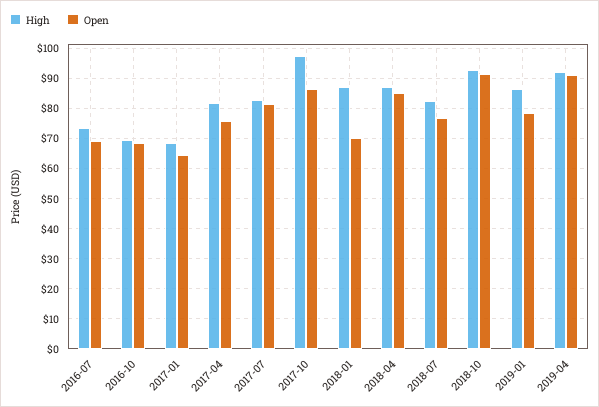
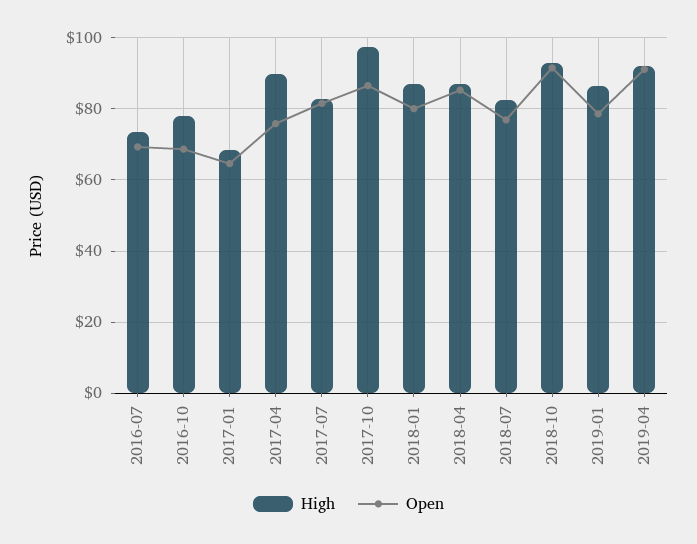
High, 2016-10: 70 -> 78
High, 2017-04: 82 -> 90
Open, 2018-01: 70 -> 80

